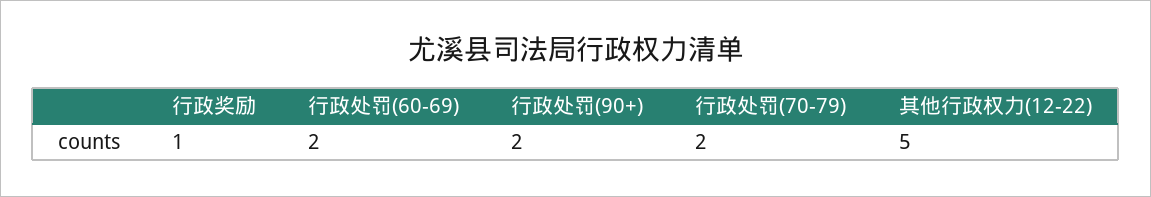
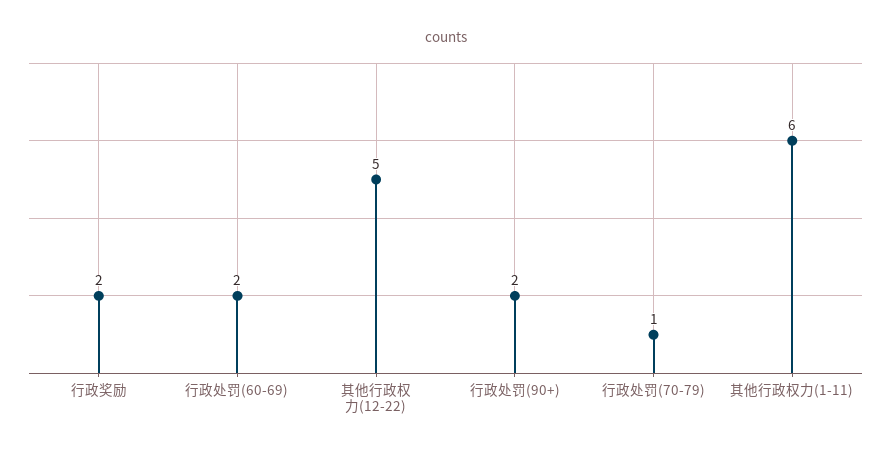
行政奖励: 1 -> 2
行政处罚(70-79): 2 -> 1
其他行政权力(1-11): none -> 6

